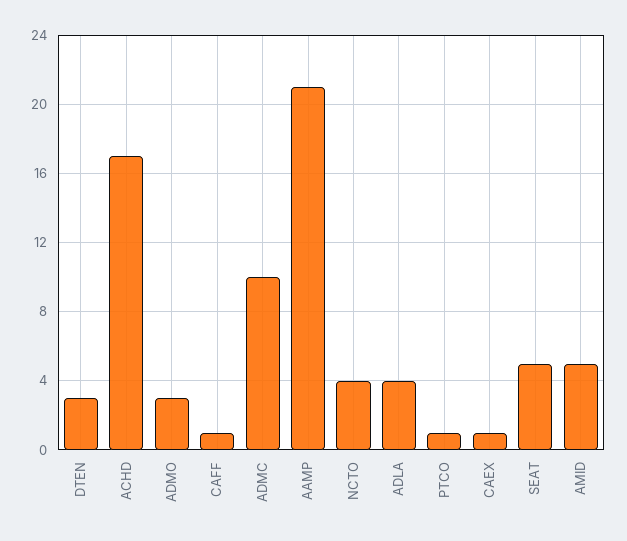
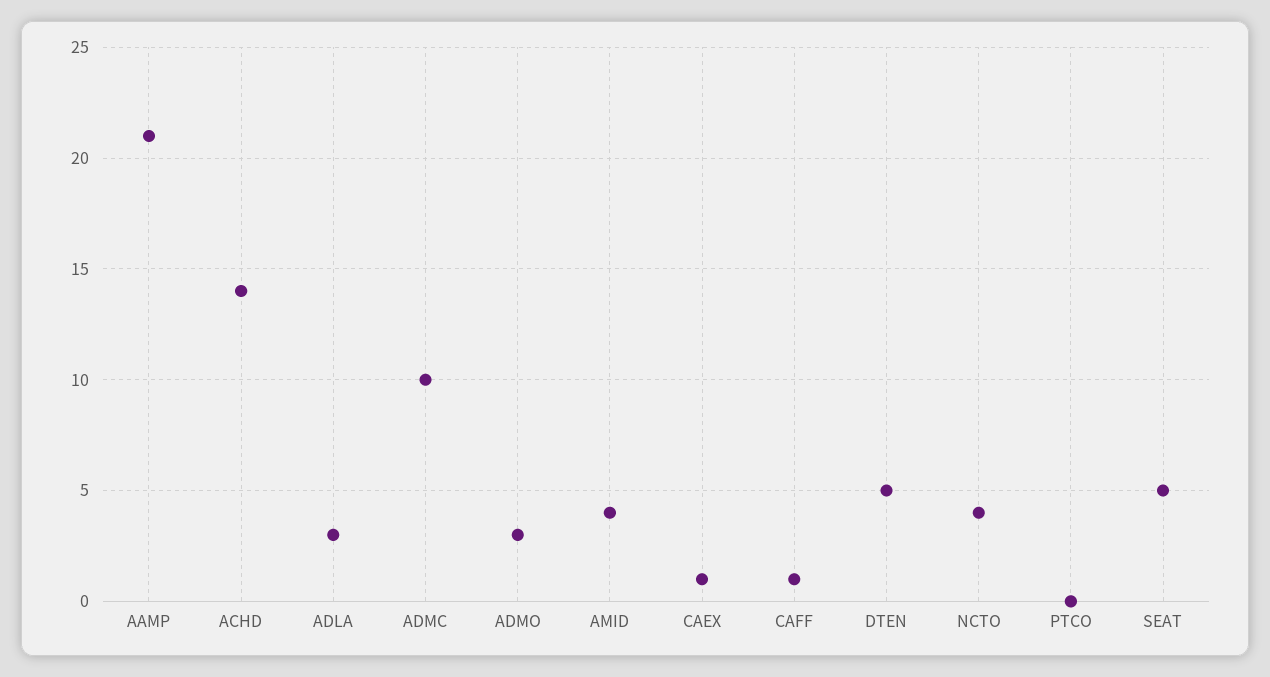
DTEN: 3 -> 5
ACHD: 17 -> 14
ADLA: 4 -> 3
PTCO: 1 -> 0
AMID: 5 -> 4

